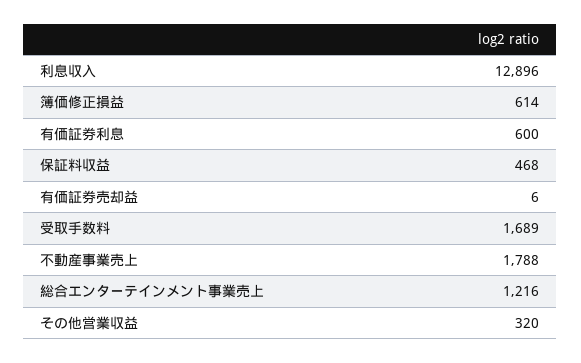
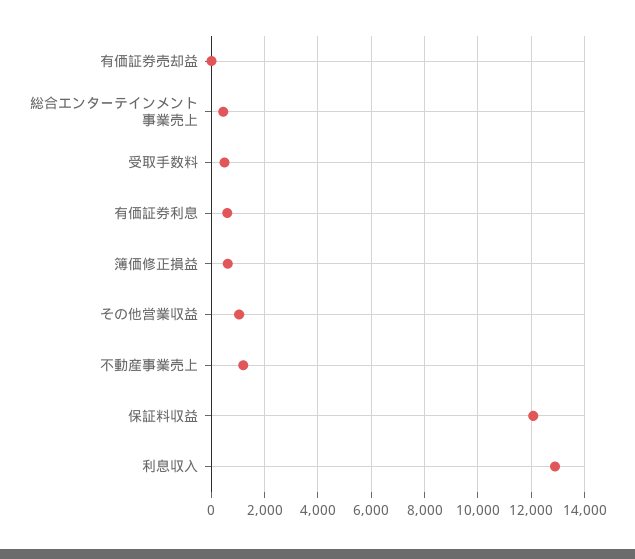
保証料収益: 468 -> 12000
受取手数料: 1689 -> 500
不動産事業売上: 1788 -> 1250
総合エンターテインメント事業売上: 1216 -> 500
その他営業収益: 320 -> 1000

